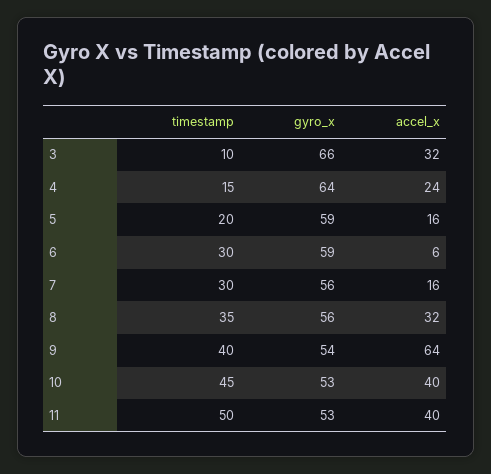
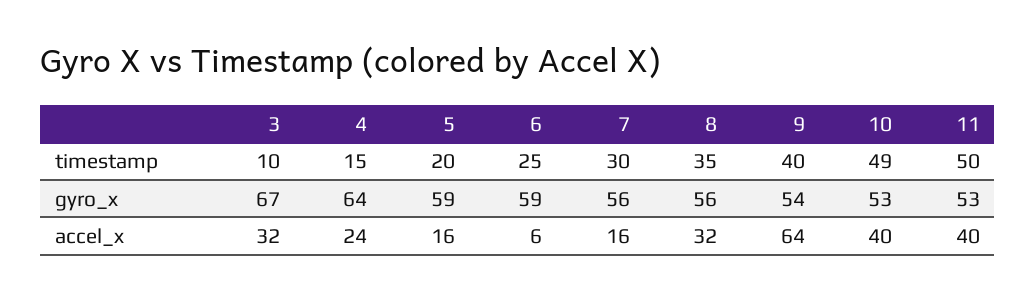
gyro_x, 3: 66 -> 67
timestamp, 6: 30 -> 25
timestamp, 10: 45 -> 49

